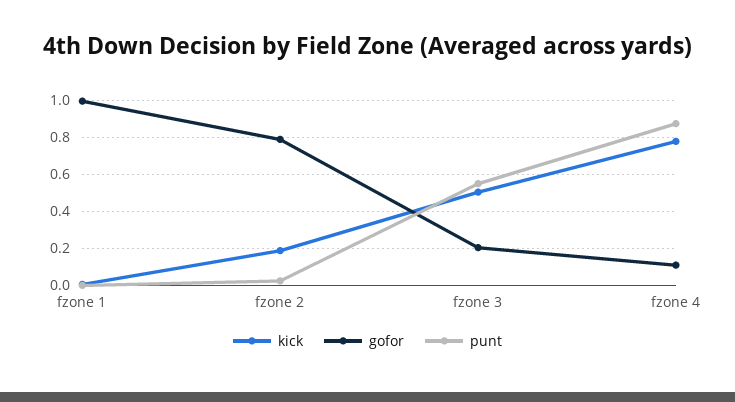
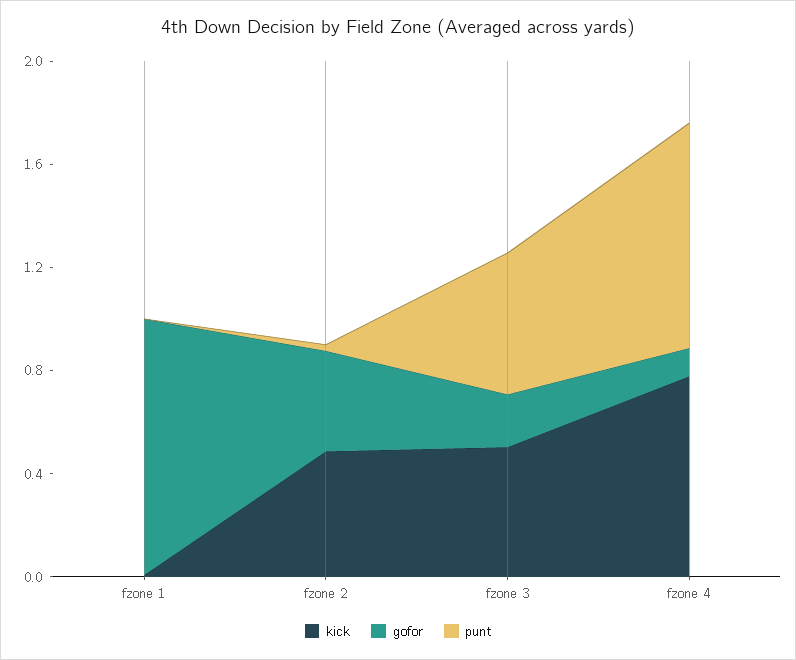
kick, fzone 2: 0.2 -> 0.5
gofor, fzone 2: 0.8 -> 0.4

